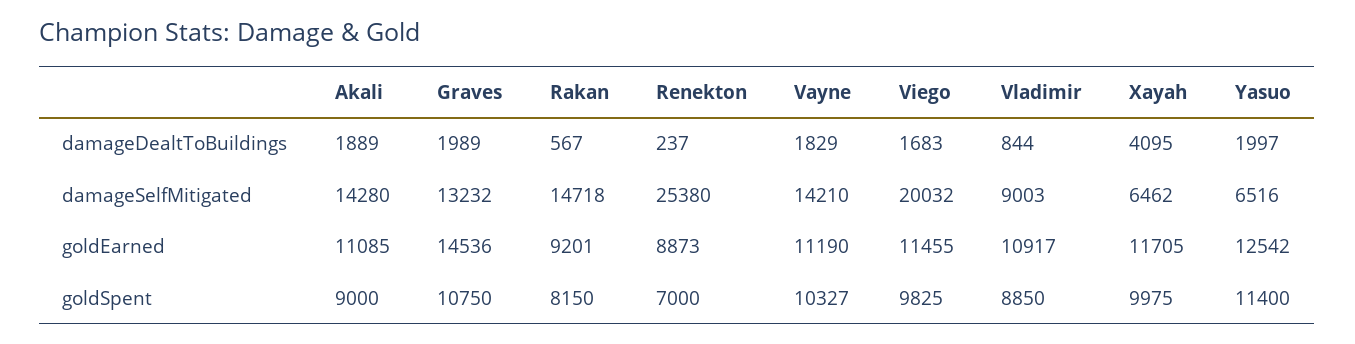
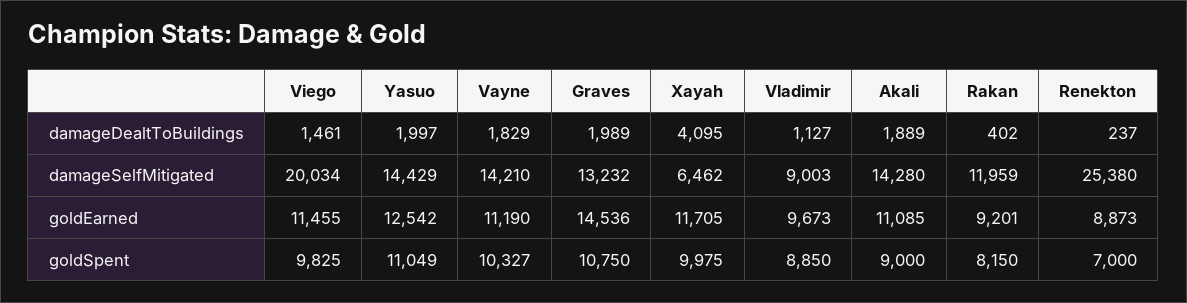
Rakan, damageDealtToBuildings: 567 -> 402
Viego, damageDealtToBuildings: 1683 -> 1461
Vladimir, damageDealtToBuildings: 844 -> 1127
Rakan, damageSelfMitigated: 14718 -> 11959
Viego, damageSelfMitigated: 20032 -> 20034
Yasuo, damageSelfMitigated: 6516 -> 14429
Vladimir, goldEarned: 10917 -> 9673
Yasuo, goldSpent: 11400 -> 11049

